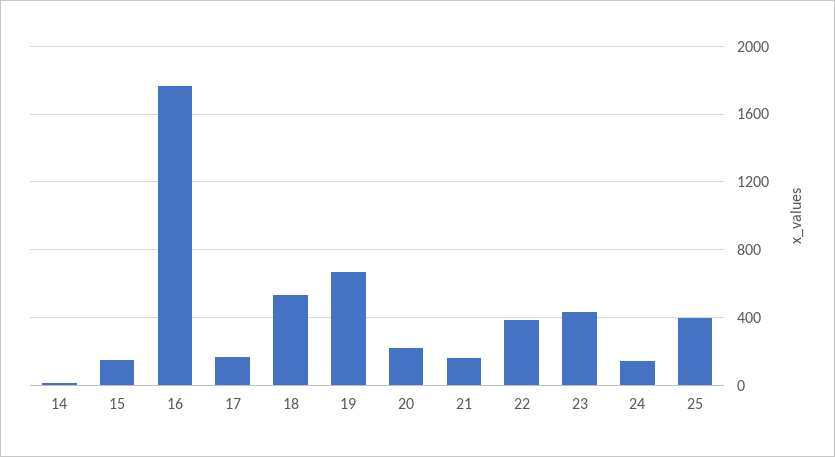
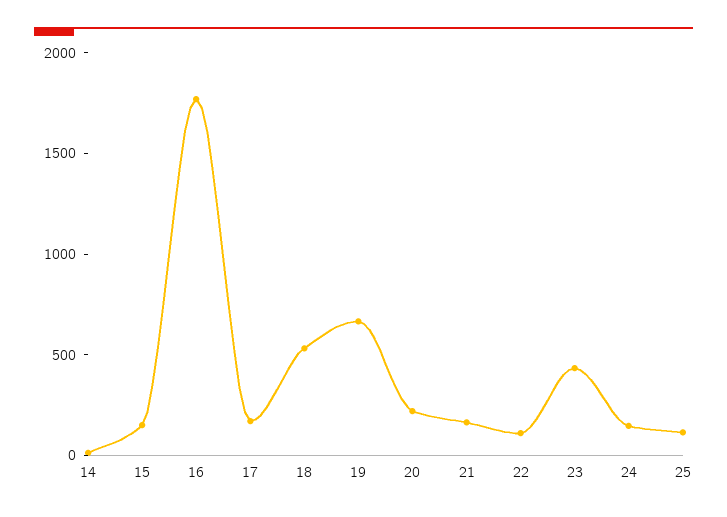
22: 400 -> 100
25: 400 -> 100

